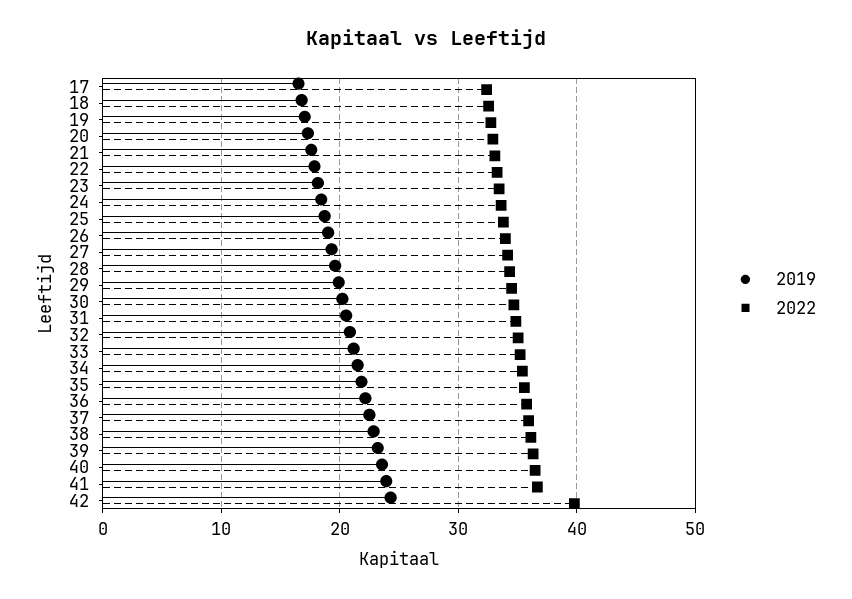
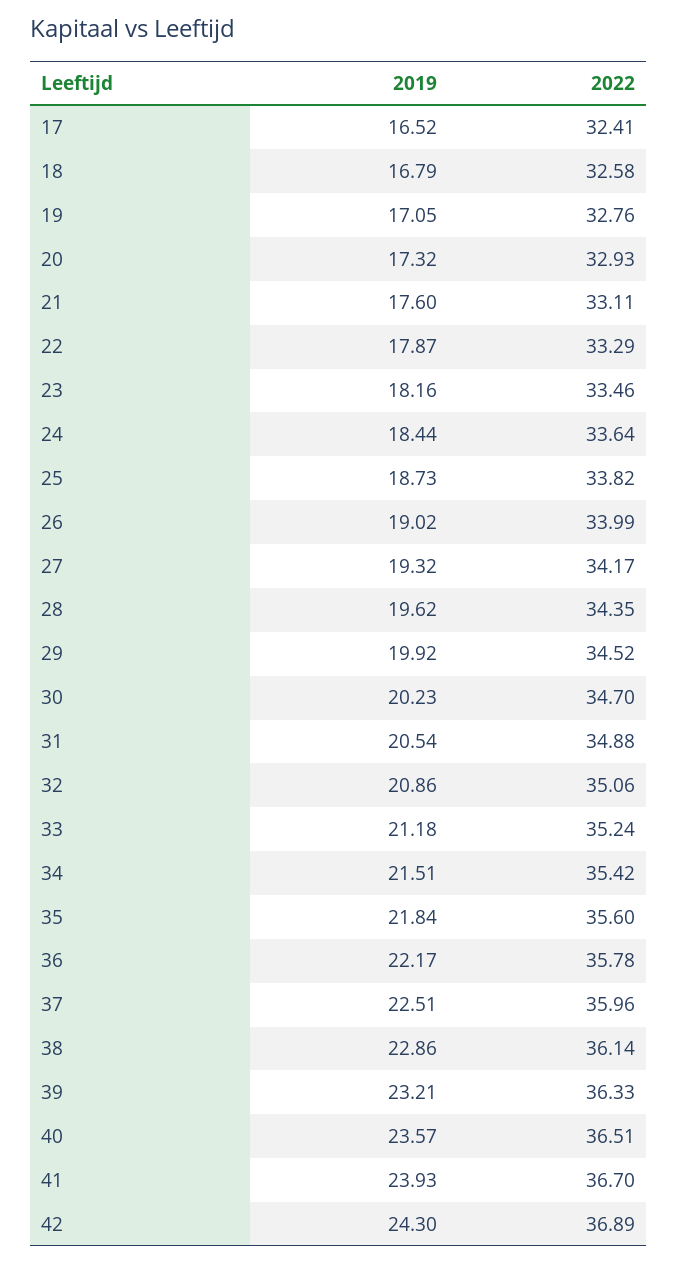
2022, 42: 40 -> 36.89

